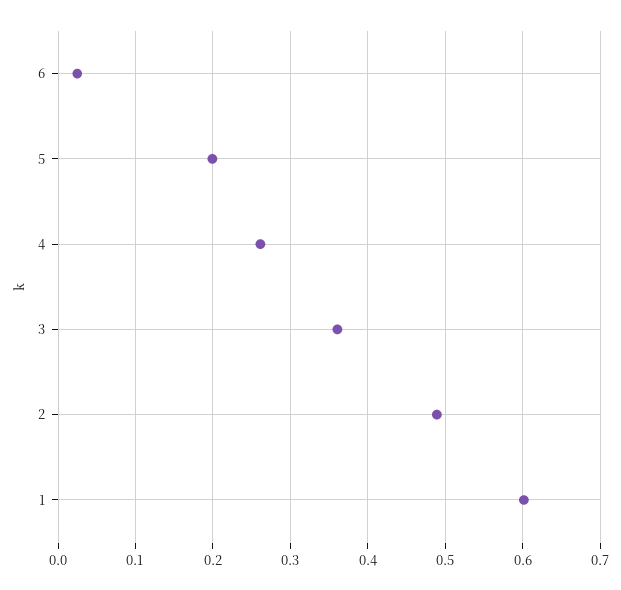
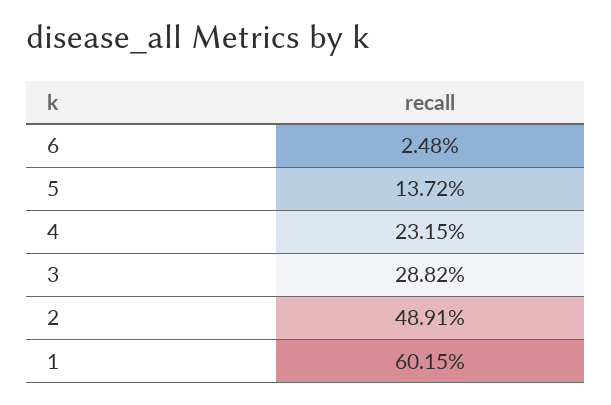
5: 0.2 -> 0.1372
4: 0.26 -> 0.2315
3: 0.36 -> 0.2882

